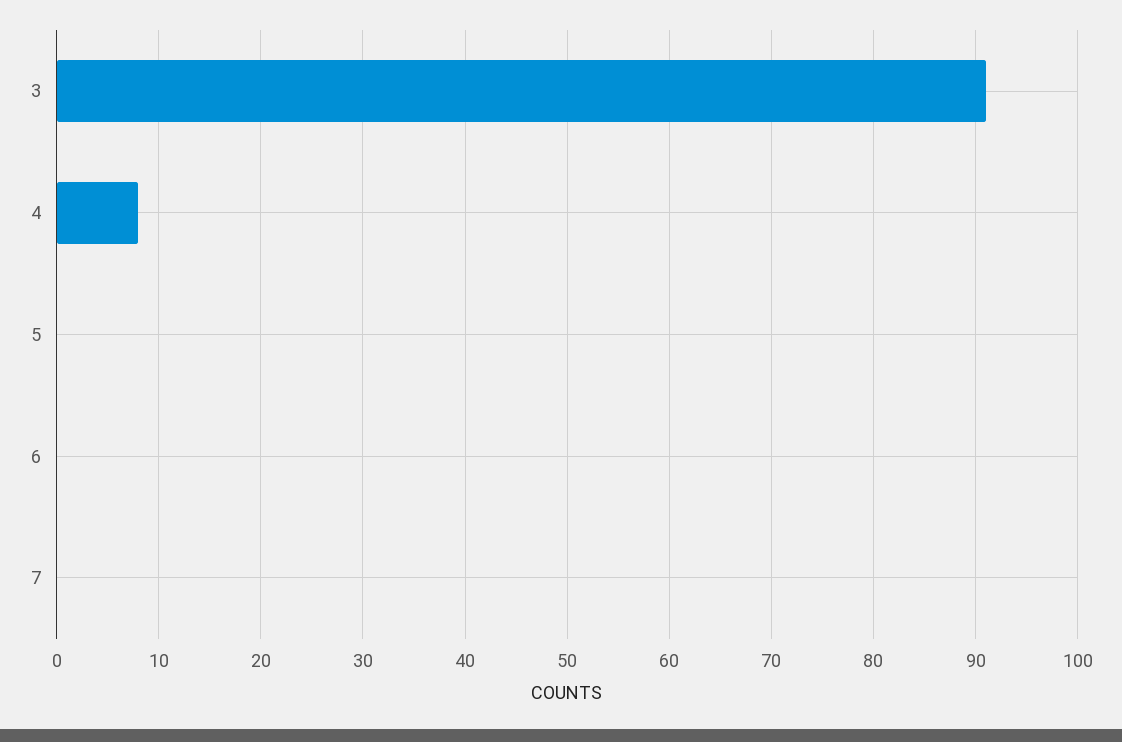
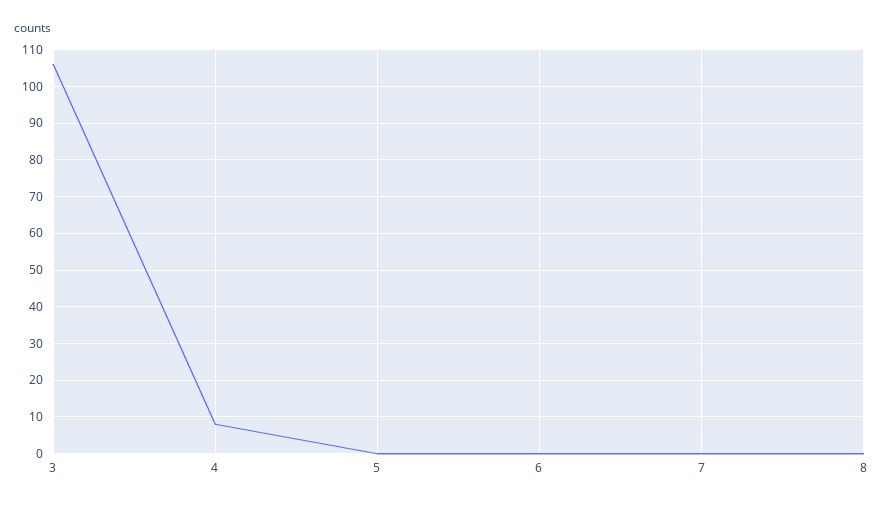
3: 91 -> 105
8: none -> 0

